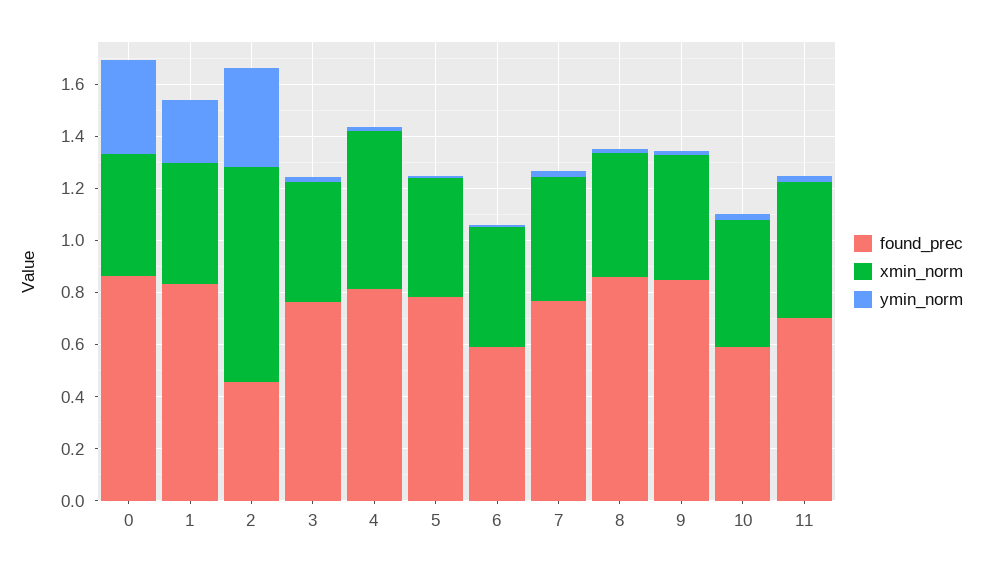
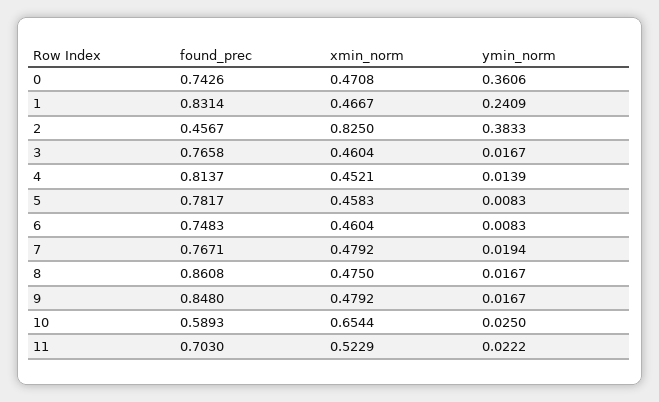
found_prec, 0: 0.85 -> 0.7426
xmin_norm, 4: 0.6 -> 0.4521
found_prec, 6: 0.6 -> 0.7483
xmin_norm, 10: 0.5 -> 0.6544

